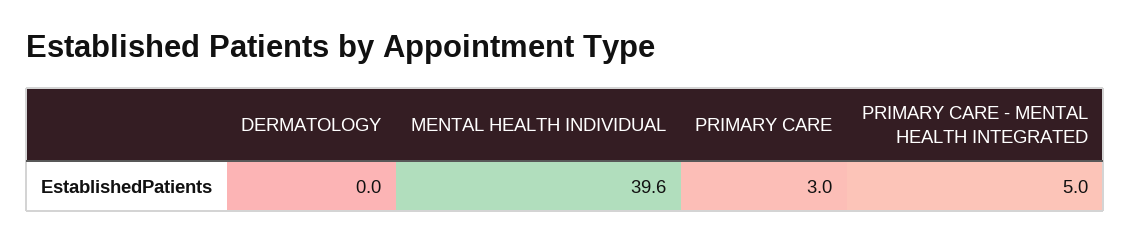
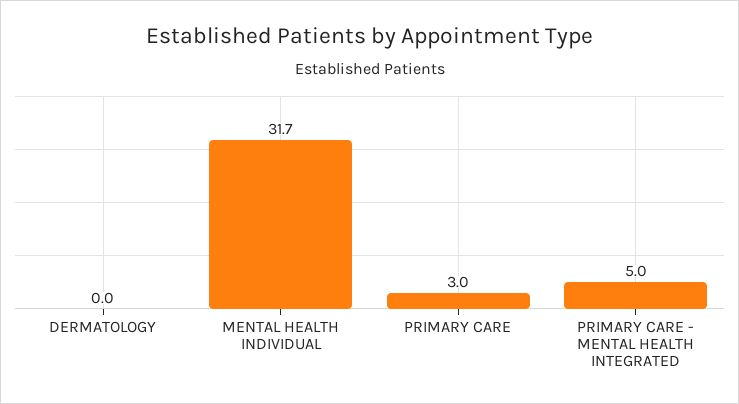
MENTAL HEALTH INDIVIDUAL: 39.6 -> 31.7

